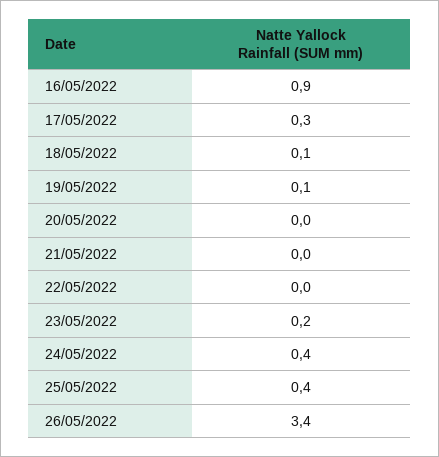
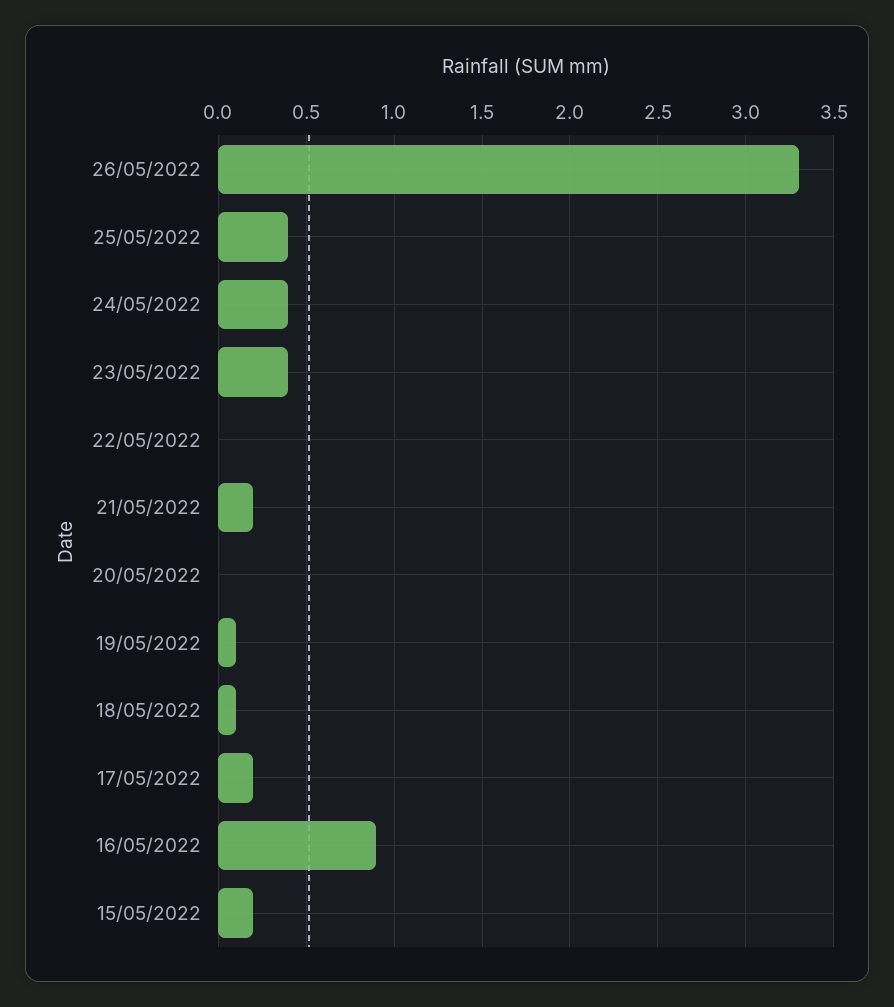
17/05/2022: 0.3 -> 0.2
21/05/2022: 0 -> 0.2
23/05/2022: 0.2 -> 0.4
26/05/2022: 3.4 -> 3.3
15/05/2022: none -> 0.2

